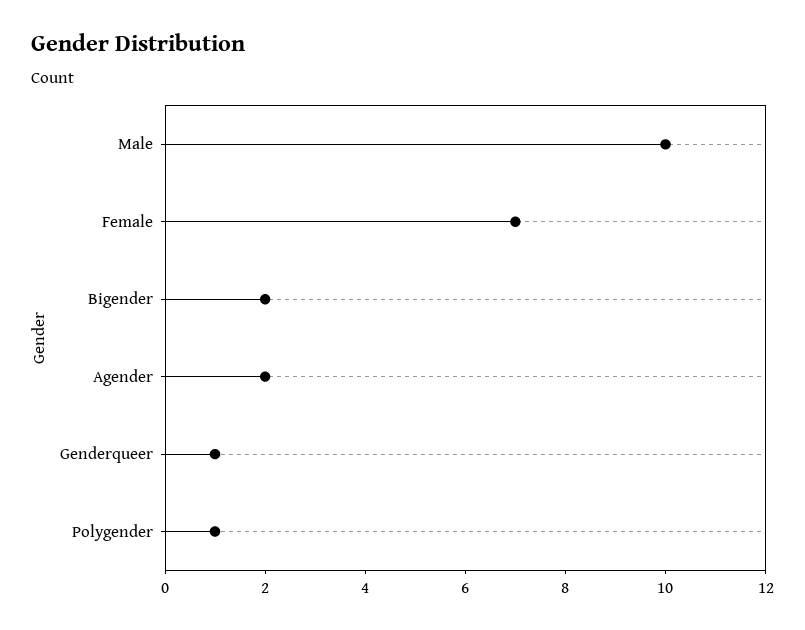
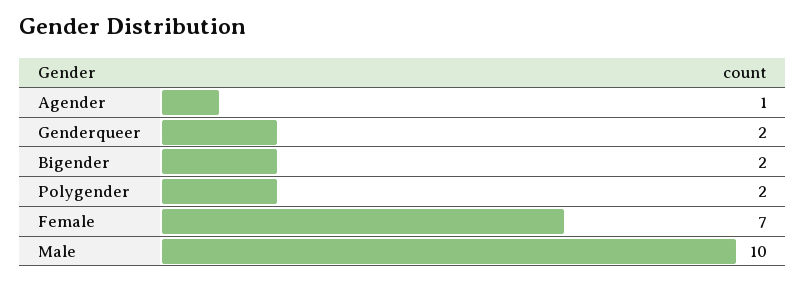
Agender: 2 -> 1
Genderqueer: 1 -> 2
Polygender: 1 -> 2

